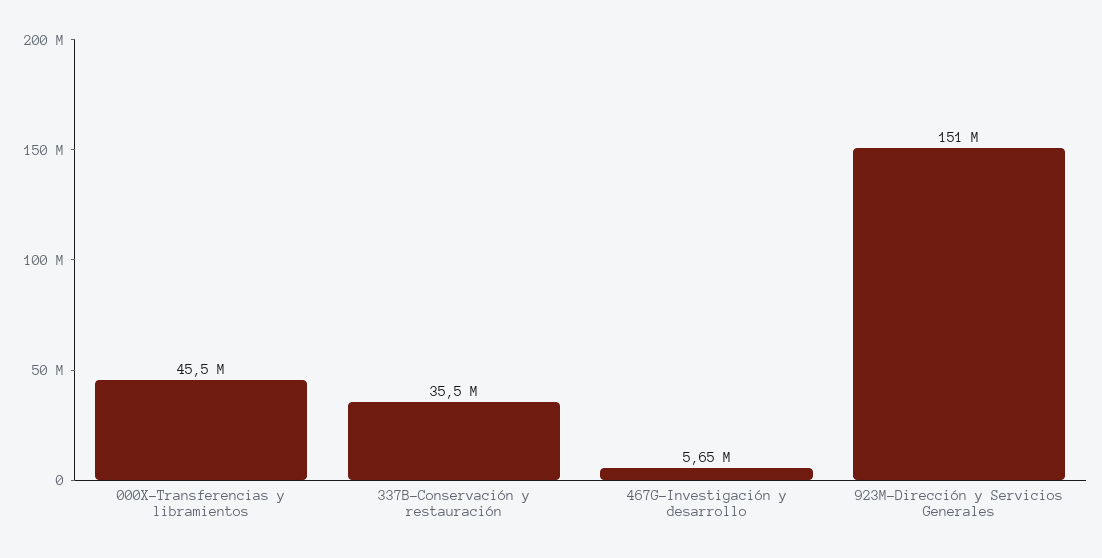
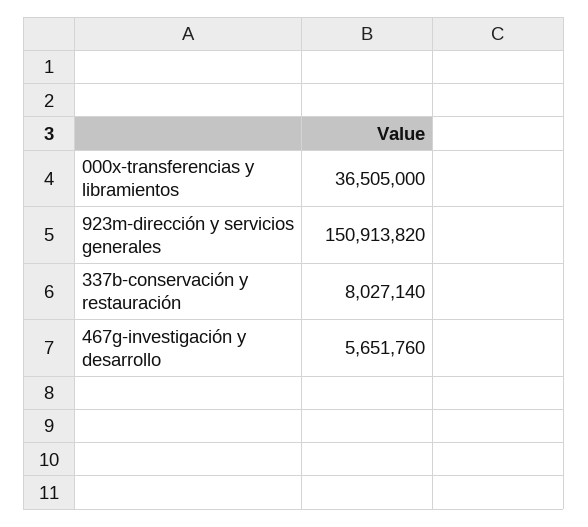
000X-Transferencias y libramientos: 45500000 -> 36505000
337B-Conservación y restauración: 35500000 -> 8027140

